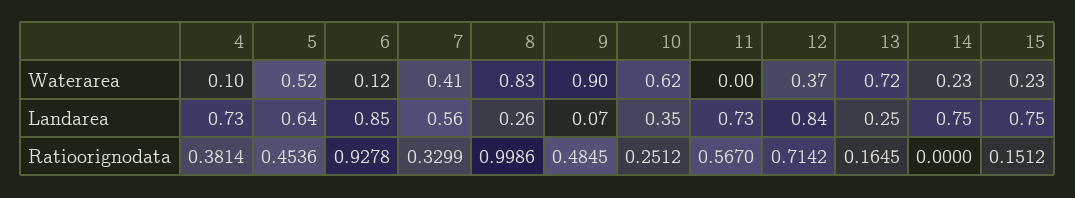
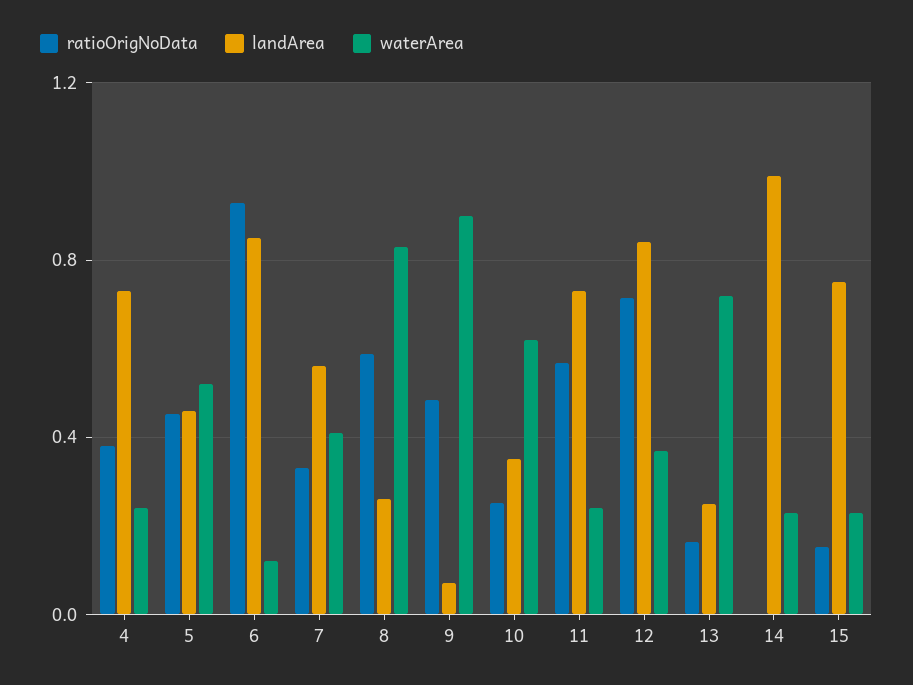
Waterarea, 4: 0.1 -> 0.25
Waterarea, 11: 0 -> 0.25
Landarea, 5: 0.64 -> 0.45
Landarea, 14: 0.75 -> 1
Ratioorignodata, 8: 0.9986 -> 0.6

